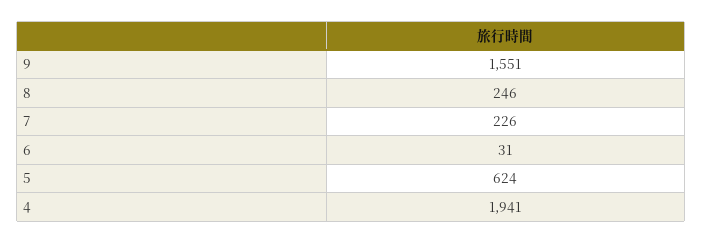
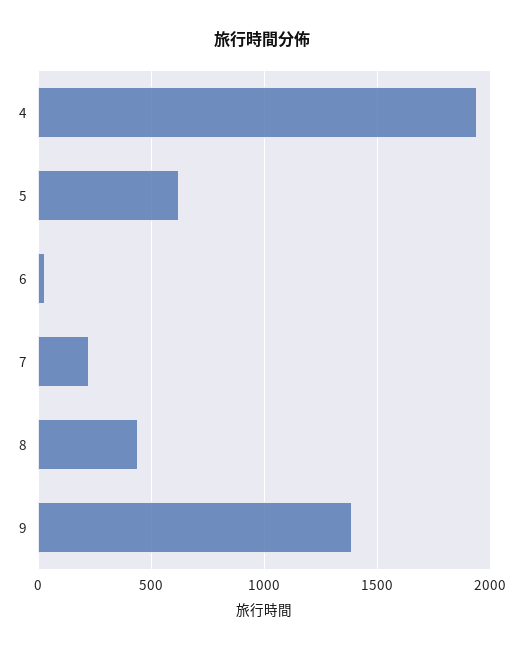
9: 1551 -> 1400
8: 246 -> 450

